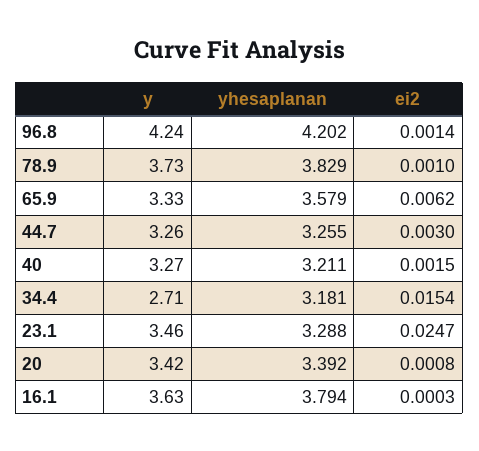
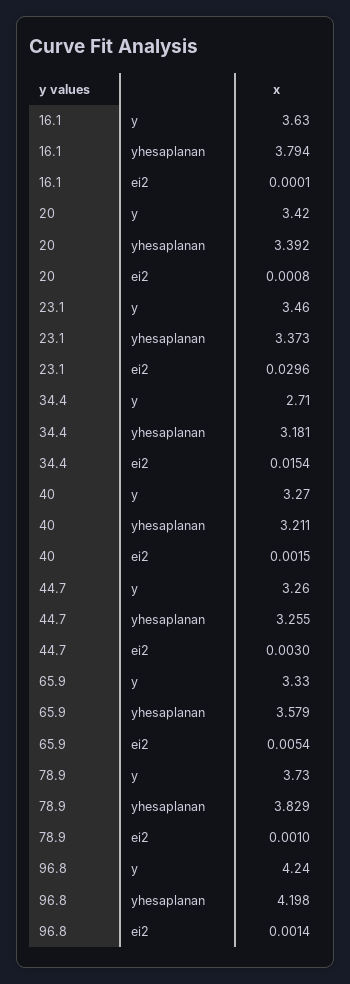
yhesaplanan, 96.8: 4.202 -> 4.198
ei2, 65.9: 0.0062 -> 0.0054
yhesaplanan, 23.1: 3.288 -> 3.373
ei2, 23.1: 0.0247 -> 0.0296
ei2, 16.1: 0.0003 -> 0.0001

